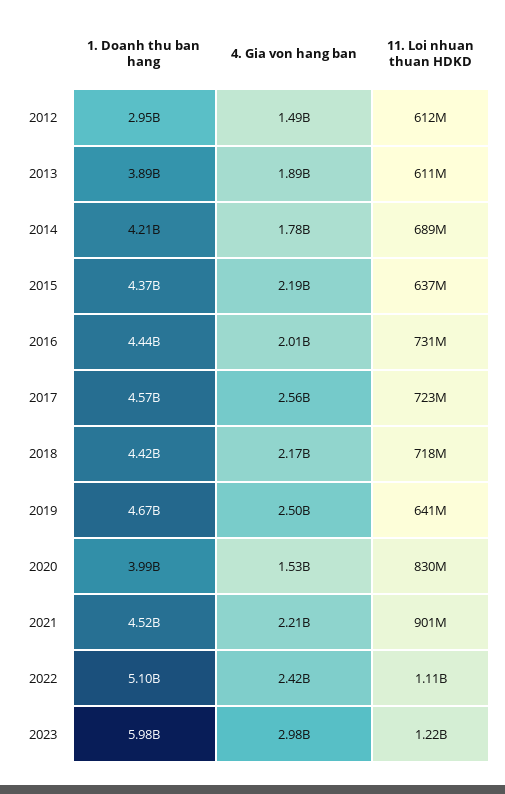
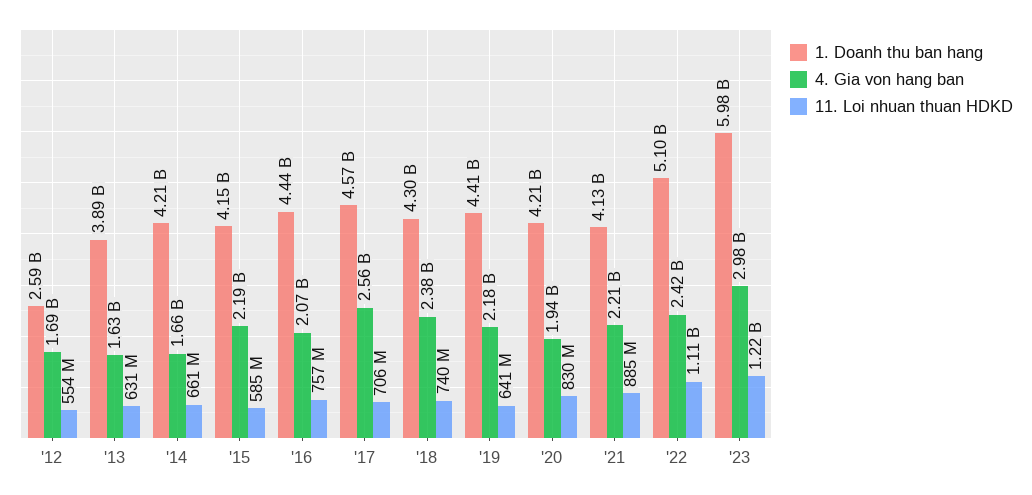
1. Doanh thu ban hang, 2012: 2950000000 -> 2590000000
4. Gia von hang ban, 2012: 1490000000 -> 1690000000
11. Loi nhuan thuan HDKD, 2012: 612000000 -> 554000000
4. Gia von hang ban, 2013: 1890000000 -> 1630000000
11. Loi nhuan thuan HDKD, 2013: 611000000 -> 631000000
4. Gia von hang ban, 2014: 1780000000 -> 1660000000
11. Loi nhuan thuan HDKD, 2014: 689000000 -> 661000000
1. Doanh thu ban hang, 2015: 4370000000 -> 4150000000
11. Loi nhuan thuan HDKD, 2015: 637000000 -> 585000000
4. Gia von hang ban, 2016: 2010000000 -> 2070000000
11. Loi nhuan thuan HDKD, 2016: 731000000 -> 757000000
11. Loi nhuan thuan HDKD, 2017: 723000000 -> 706000000
1. Doanh thu ban hang, 2018: 4420000000 -> 4300000000
4. Gia von hang ban, 2018: 2170000000 -> 2380000000
11. Loi nhuan thuan HDKD, 2018: 718000000 -> 740000000
1. Doanh thu ban hang, 2019: 4670000000 -> 4410000000
4. Gia von hang ban, 2019: 2500000000 -> 2180000000
1. Doanh thu ban hang, 2020: 3990000000 -> 4210000000
4. Gia von hang ban, 2020: 1530000000 -> 1940000000
1. Doanh thu ban hang, 2021: 4520000000 -> 4130000000
11. Loi nhuan thuan HDKD, 2021: 901000000 -> 885000000

